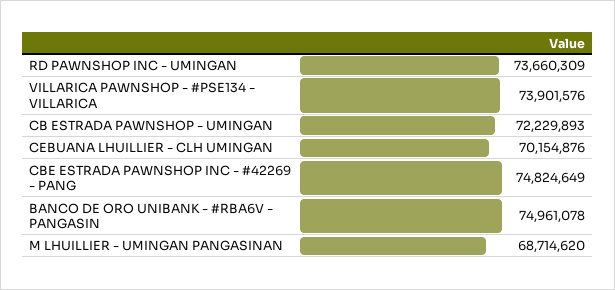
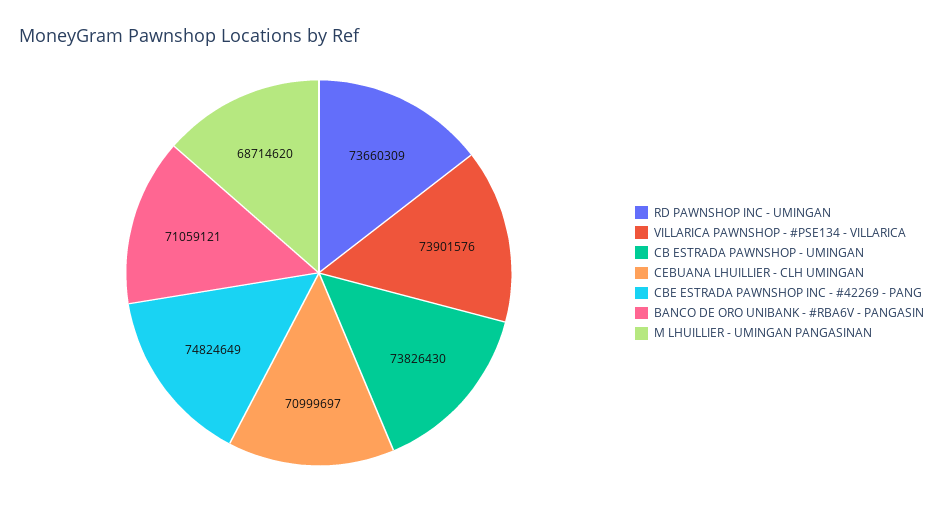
CB ESTRADA PAWNSHOP - UMINGAN: 72229893 -> 73826430
CEBUANA LHUILLIER - CLH UMINGAN: 70154876 -> 70999697
BANCO DE ORO UNIBANK - #RBA6V - PANGASIN: 74961078 -> 71059121

